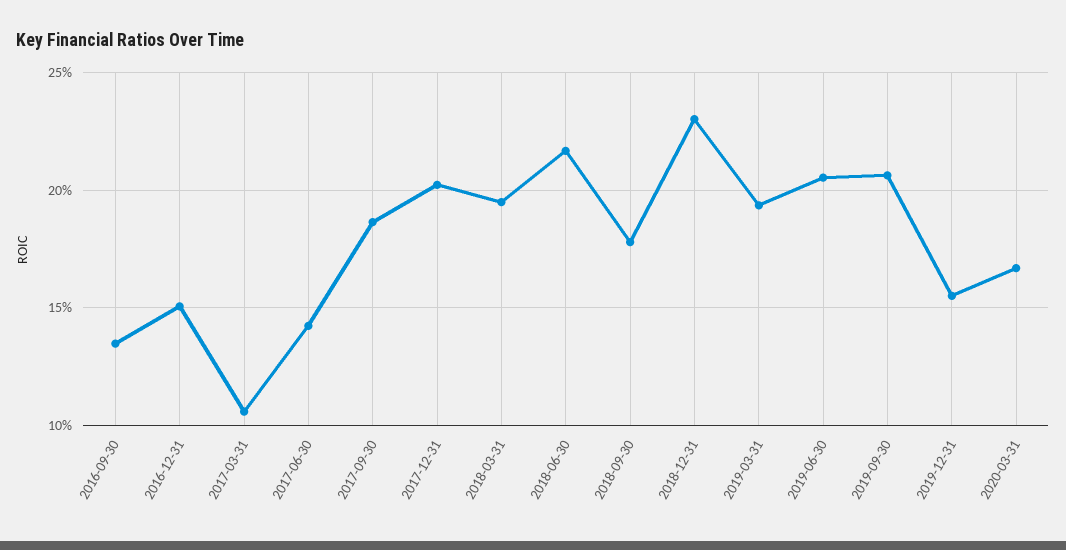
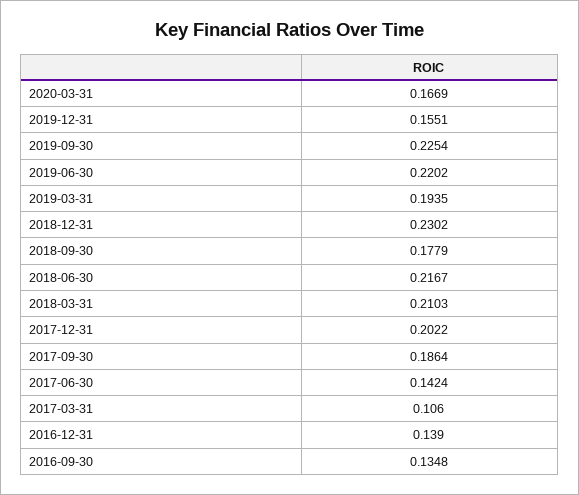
2016-12-31: 0.15 -> 0.139
2018-03-31: 0.195 -> 0.2103
2019-06-30: 0.205 -> 0.2202
2019-09-30: 0.205 -> 0.2254

